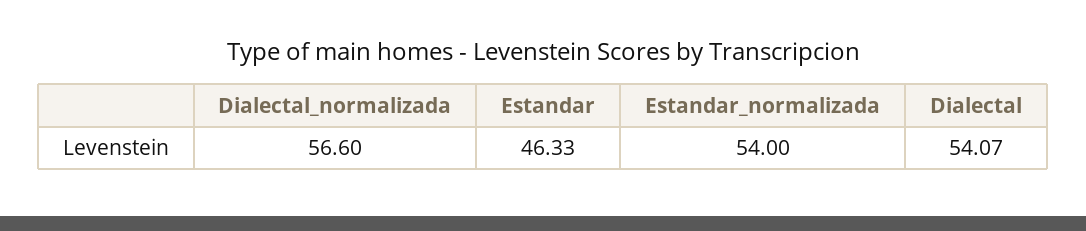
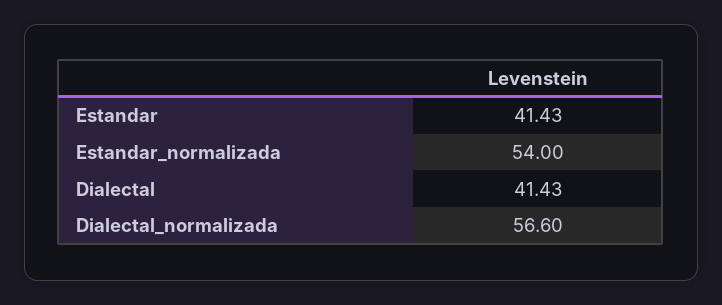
Estandar: 46.33 -> 41.43
Dialectal: 54.07 -> 41.43

